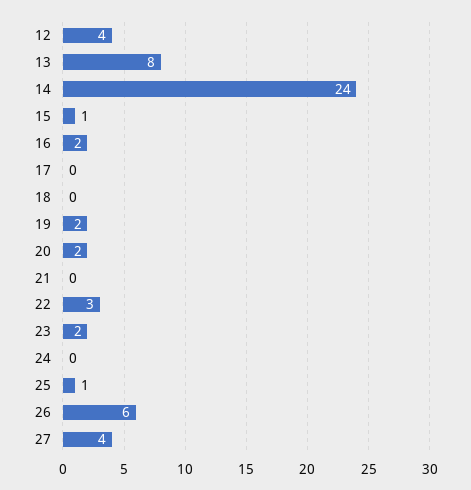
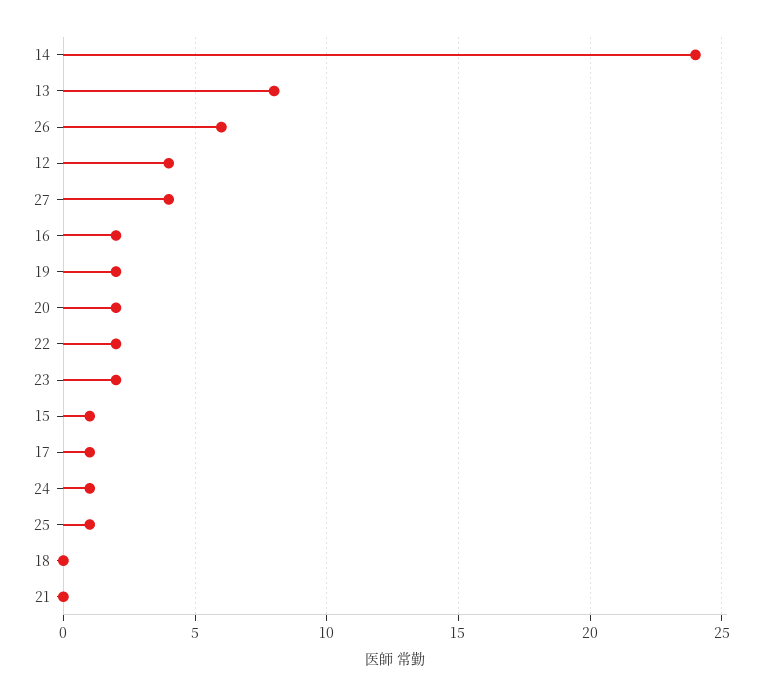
17: 0 -> 1
22: 3 -> 2
24: 0 -> 1

